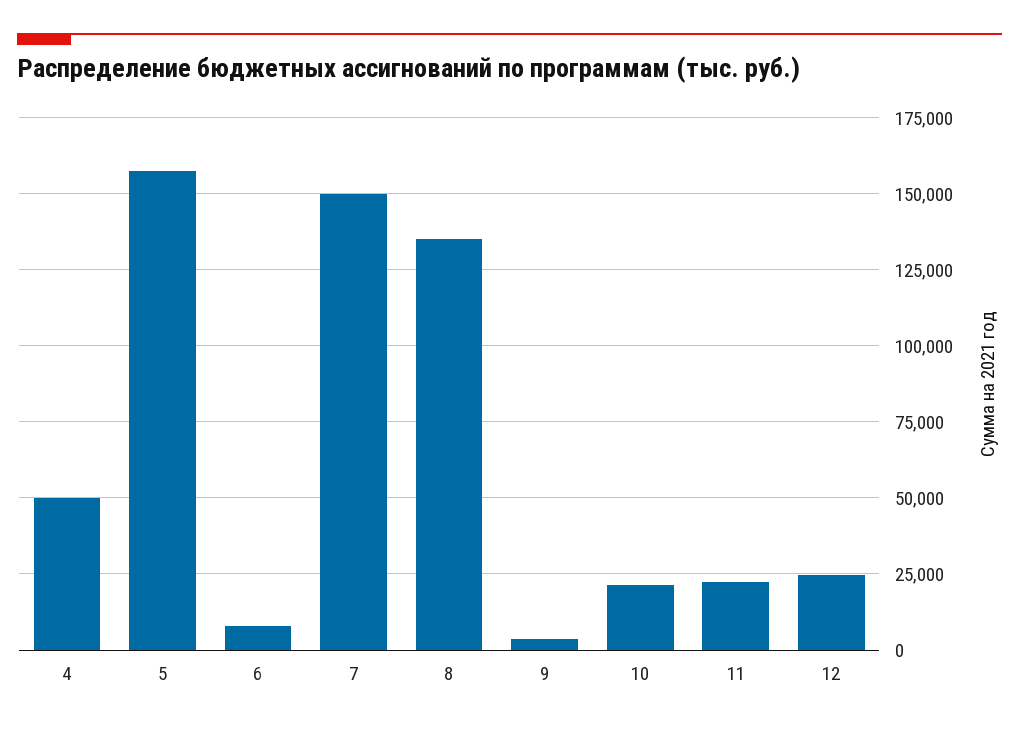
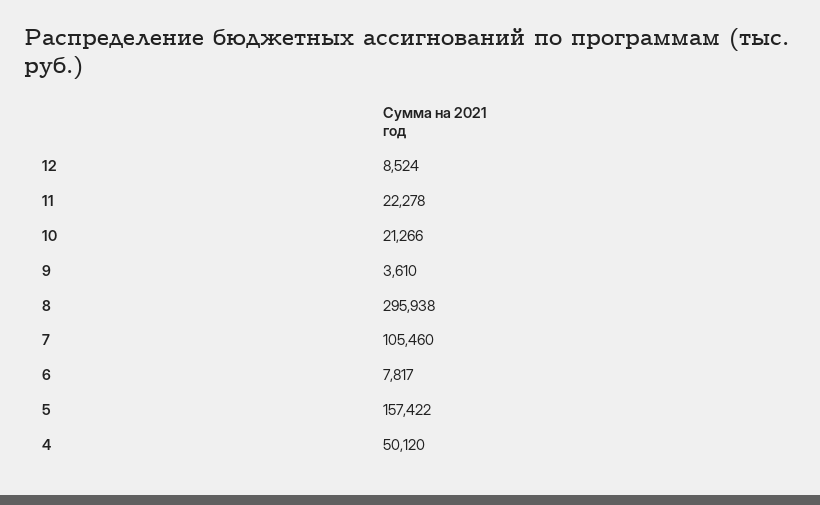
7: 150000 -> 105460
8: 135000 -> 295938
12: 25000 -> 8524

